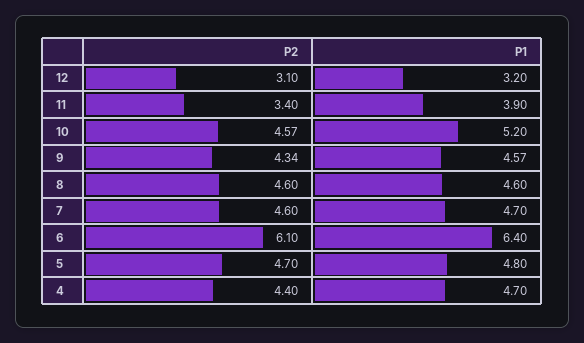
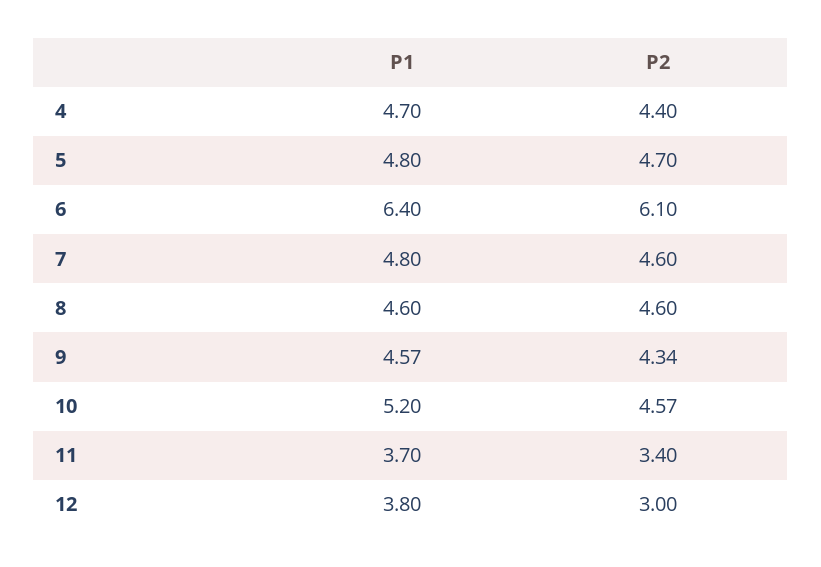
P2, 12: 3.1 -> 3
P1, 12: 3.2 -> 3.8
P1, 11: 3.9 -> 3.7
P1, 7: 4.7 -> 4.8

